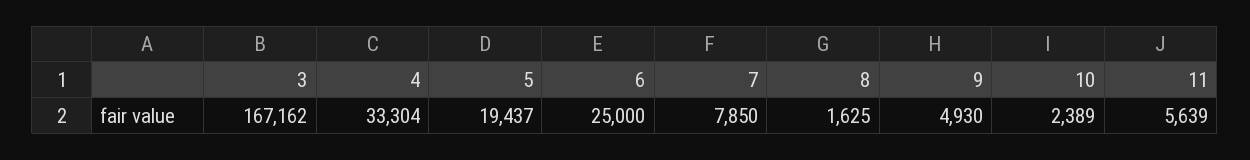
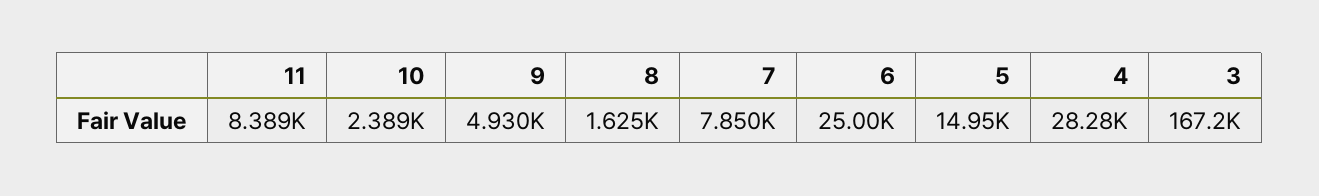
4: 33304 -> 28280
5: 19437 -> 14950
11: 5639 -> 8389

